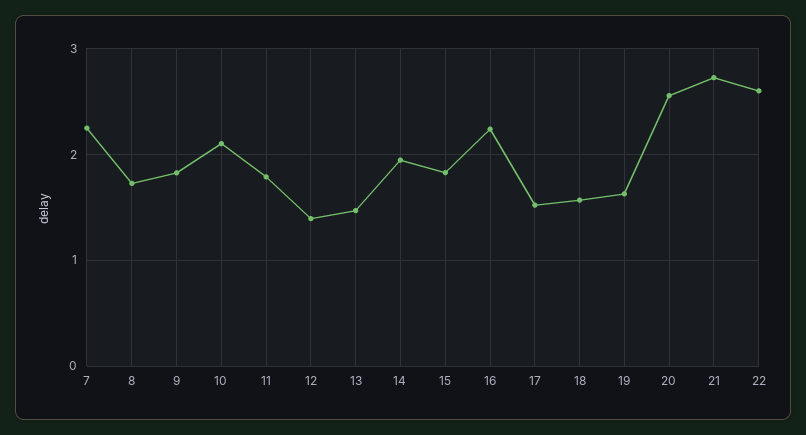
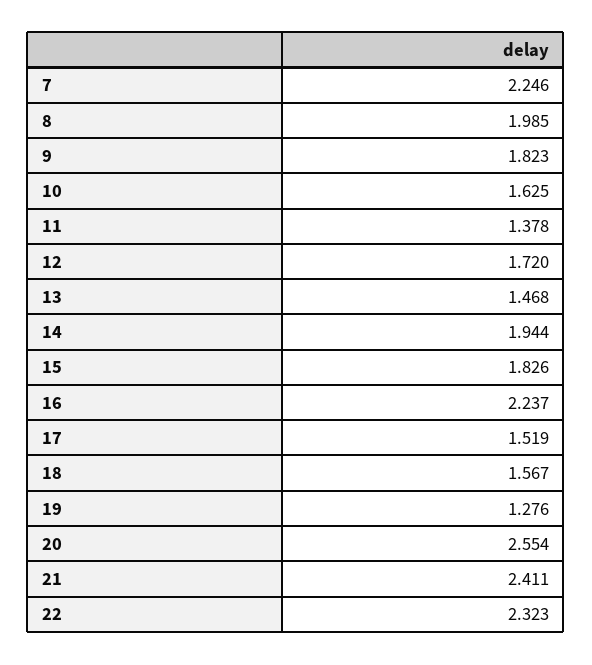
8: 1.7 -> 1.985
10: 2.1 -> 1.625
11: 1.8 -> 1.378
12: 1.4 -> 1.72
19: 1.6 -> 1.276
21: 2.7 -> 2.411
22: 2.6 -> 2.323

